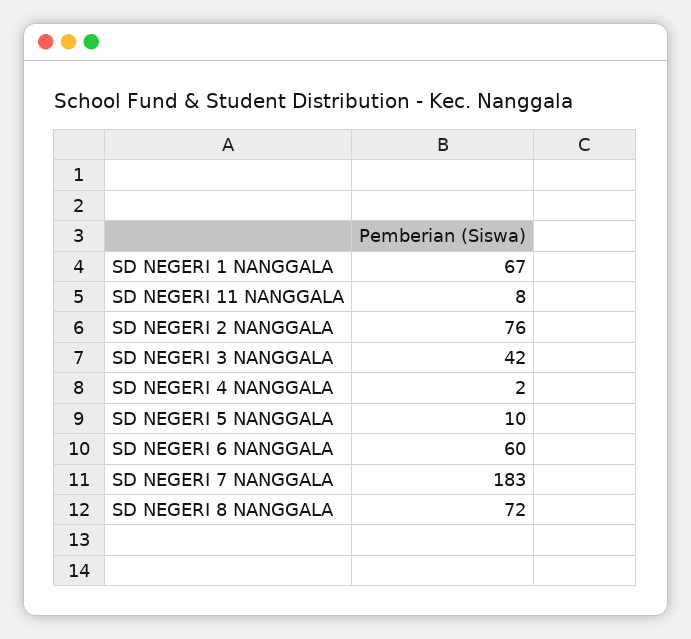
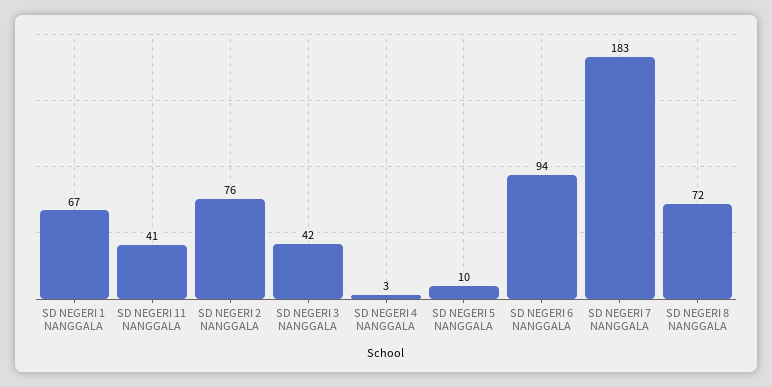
SD NEGERI 11 NANGGALA: 8 -> 41
SD NEGERI 4 NANGGALA: 2 -> 3
SD NEGERI 6 NANGGALA: 60 -> 94

